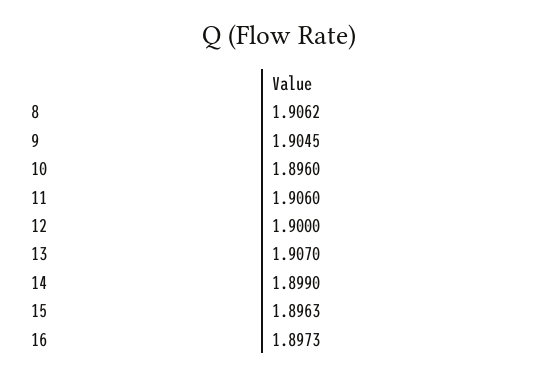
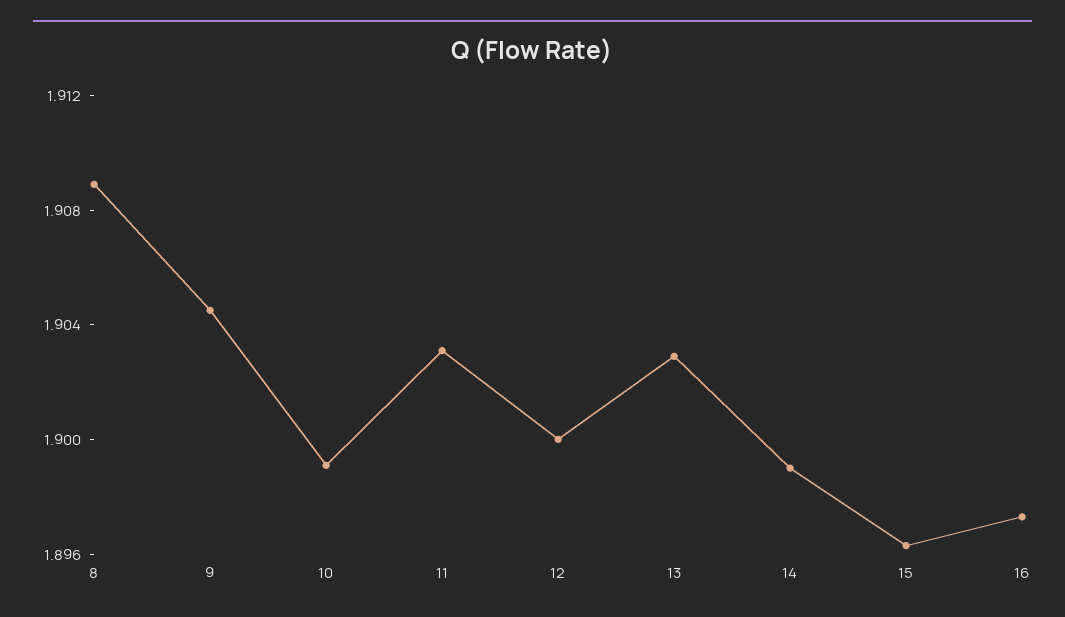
8: 1.9062 -> 1.909
10: 1.896 -> 1.899
11: 1.906 -> 1.903
13: 1.907 -> 1.903

